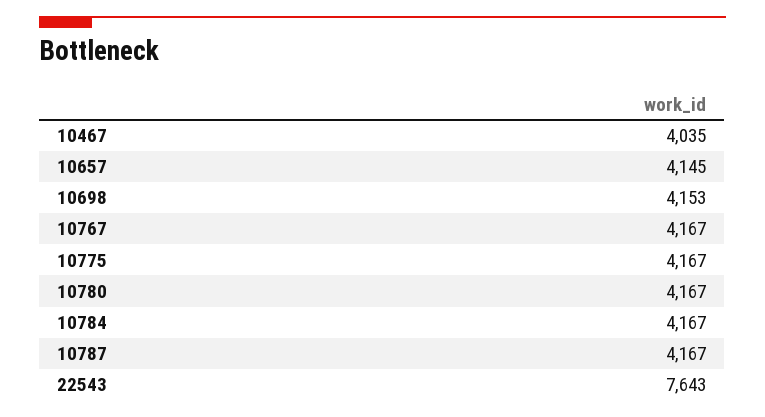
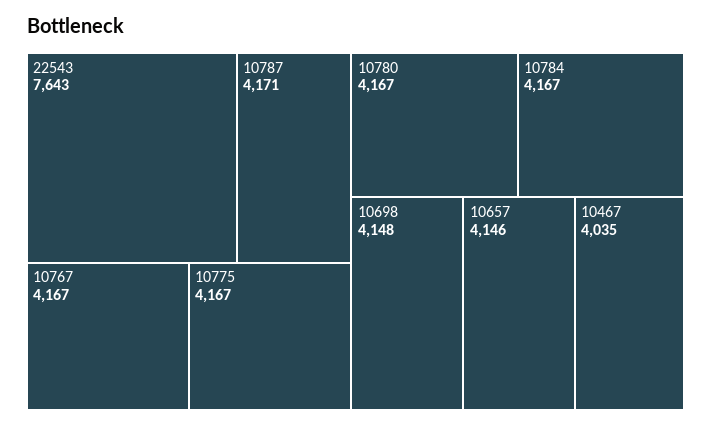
10657: 4145 -> 4146
10698: 4153 -> 4148
10787: 4167 -> 4171

